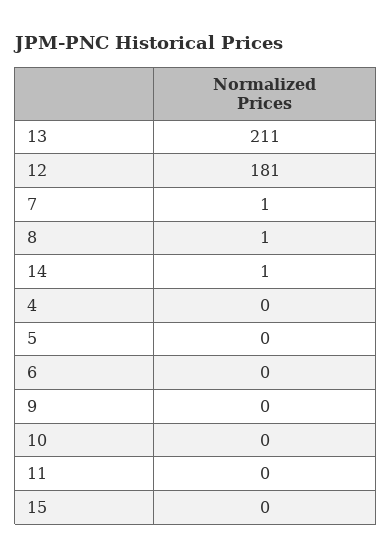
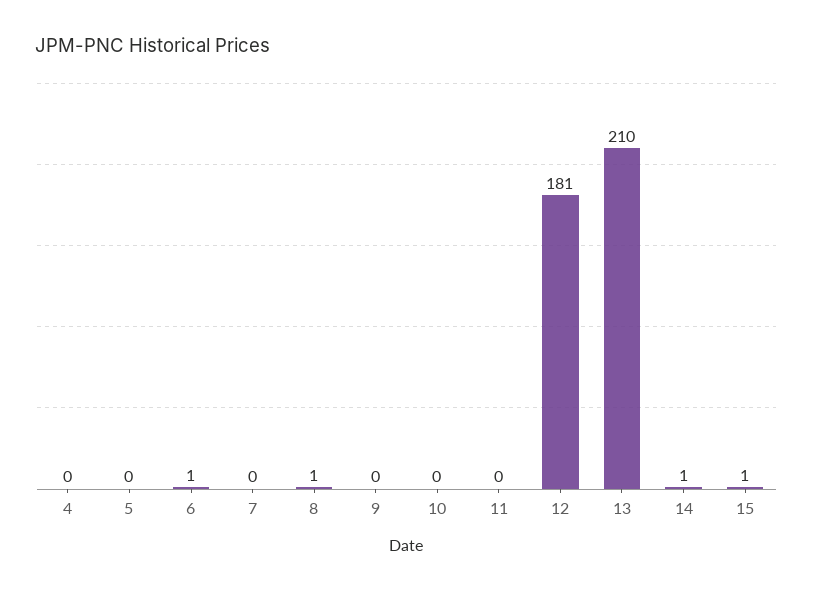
13: 211 -> 210
7: 1 -> 0
6: 0 -> 1
15: 0 -> 1

